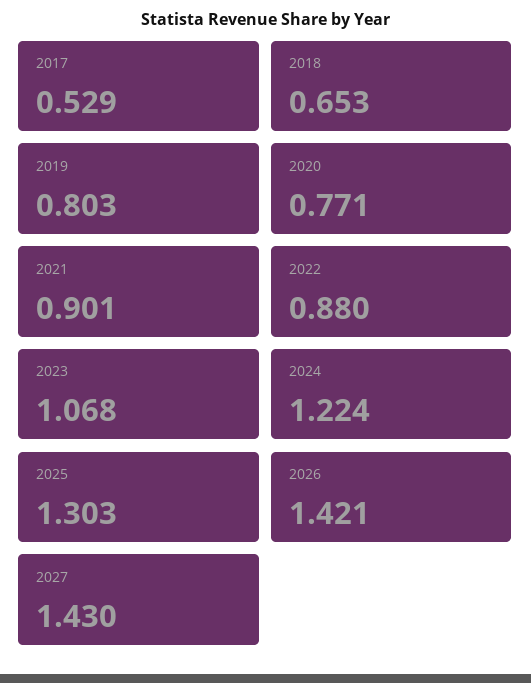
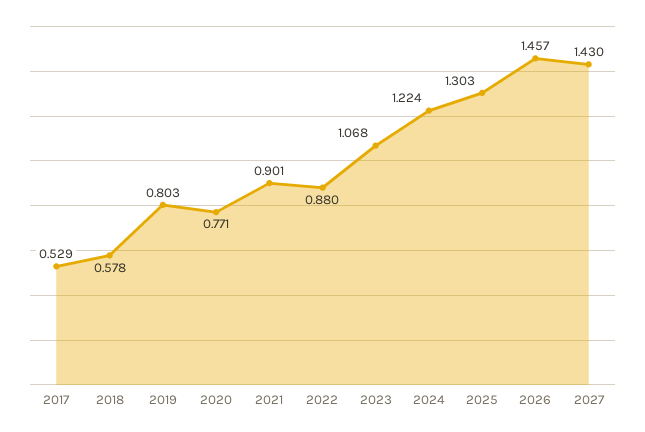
2018: 0.653 -> 0.578
2026: 1.421 -> 1.457

